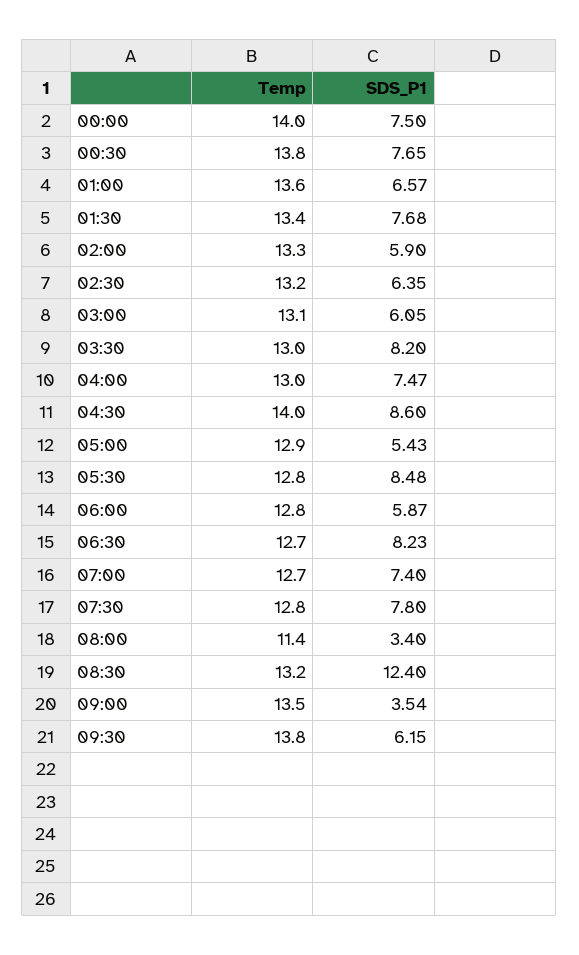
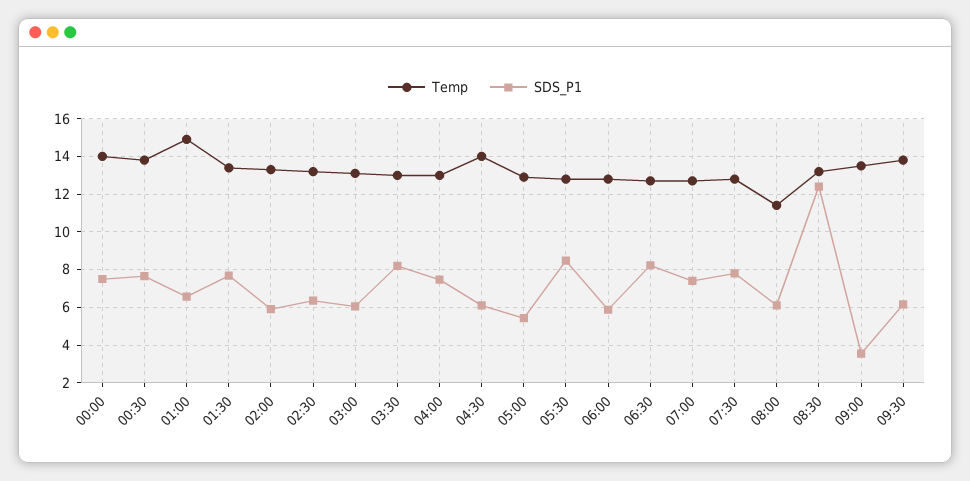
Temp, 01:00: 13.6 -> 15
SDS_P1, 04:30: 8.6 -> 6
SDS_P1, 08:00: 3.4 -> 6

